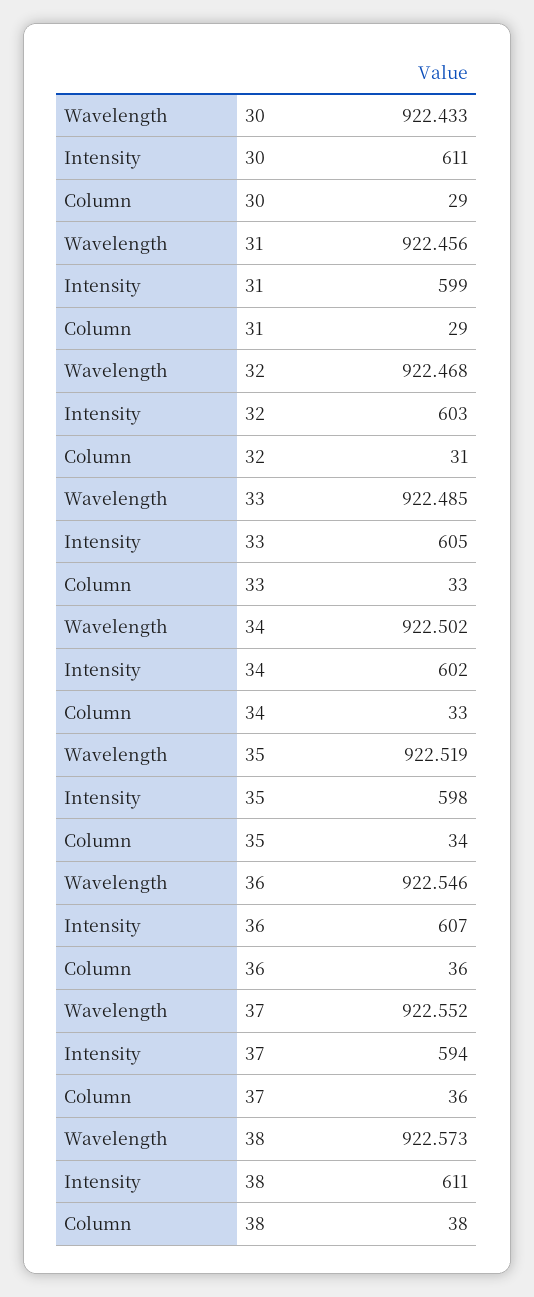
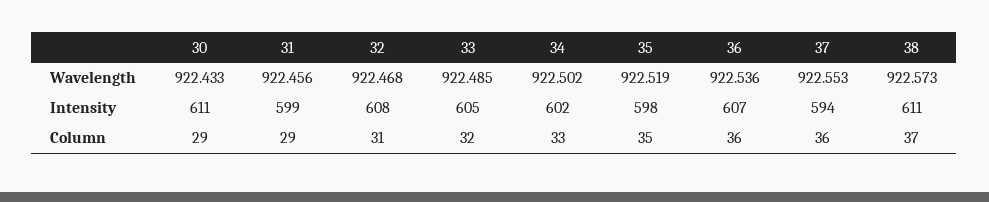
Intensity, 32: 603 -> 608
Column, 33: 33 -> 32
Column, 35: 34 -> 35
Wavelength, 36: 922.546 -> 922.536
Wavelength, 37: 922.552 -> 922.553
Column, 38: 38 -> 37

